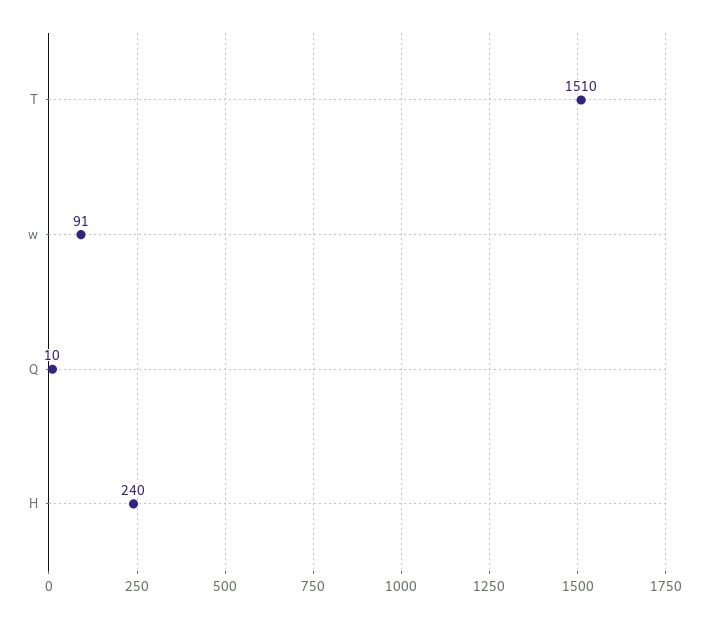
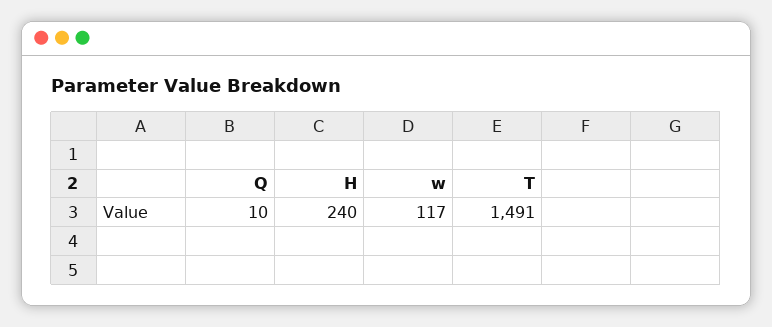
T: 1510 -> 1491
w: 91 -> 117

